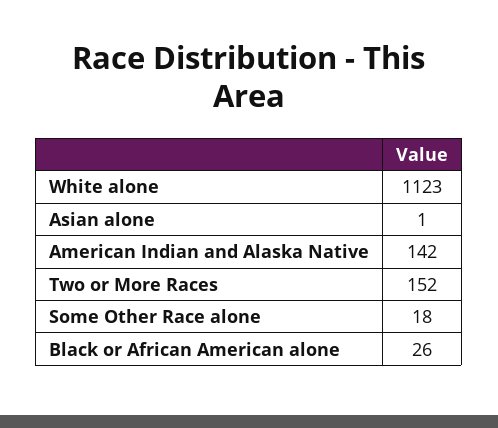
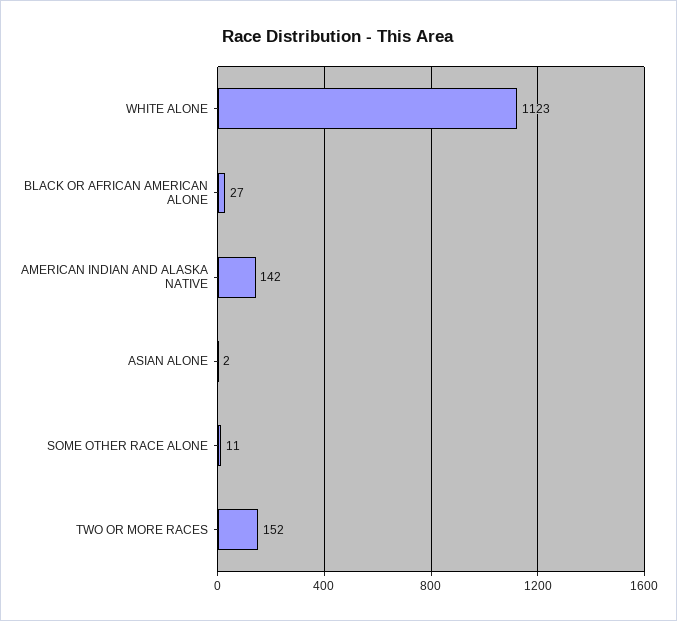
Asian alone: 1 -> 2
Some Other Race alone: 18 -> 11
Black or African American alone: 26 -> 27

